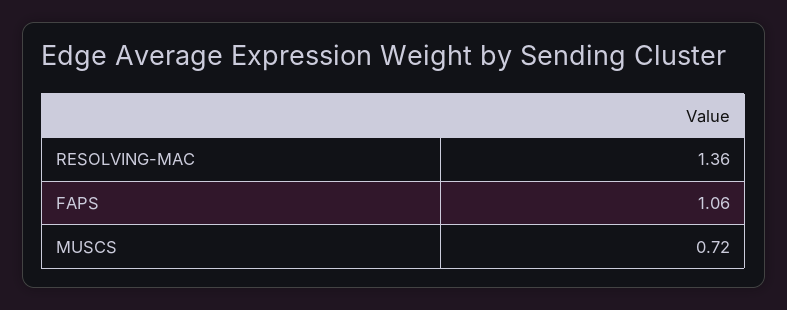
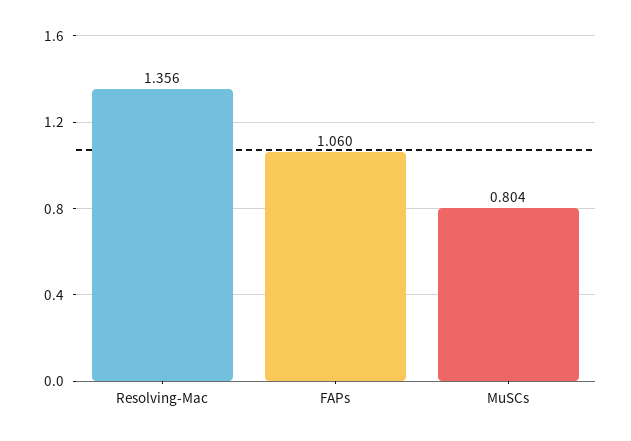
MUSCS: 0.72 -> 0.804

